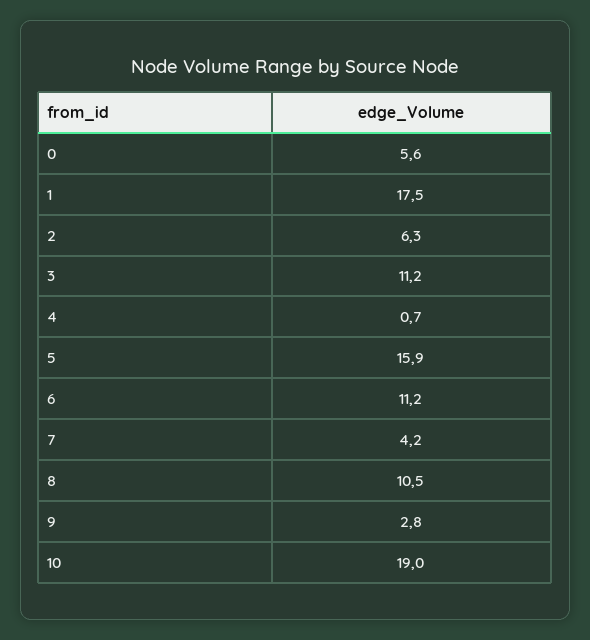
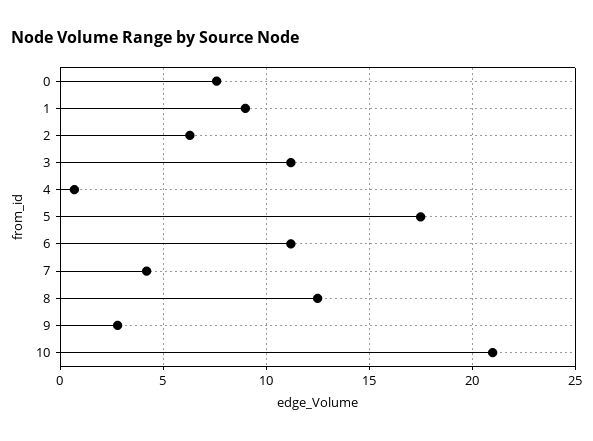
0: 5.6 -> 7.5
1: 17.5 -> 9
5: 15.9 -> 17.5
8: 10.5 -> 12.5
10: 19 -> 21

